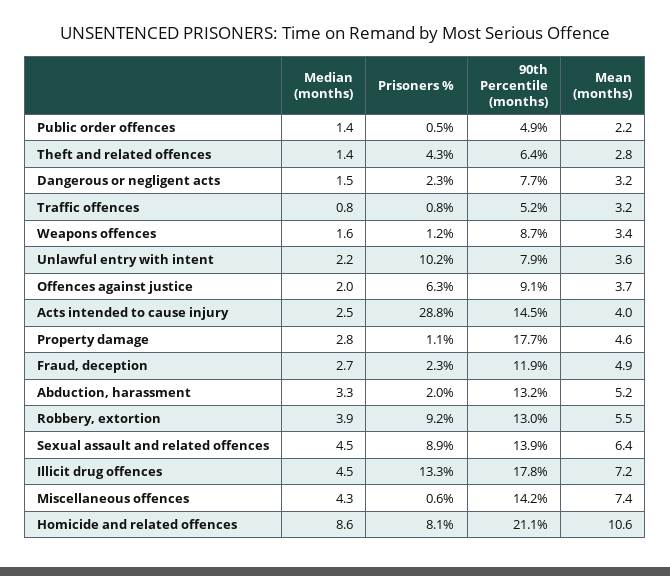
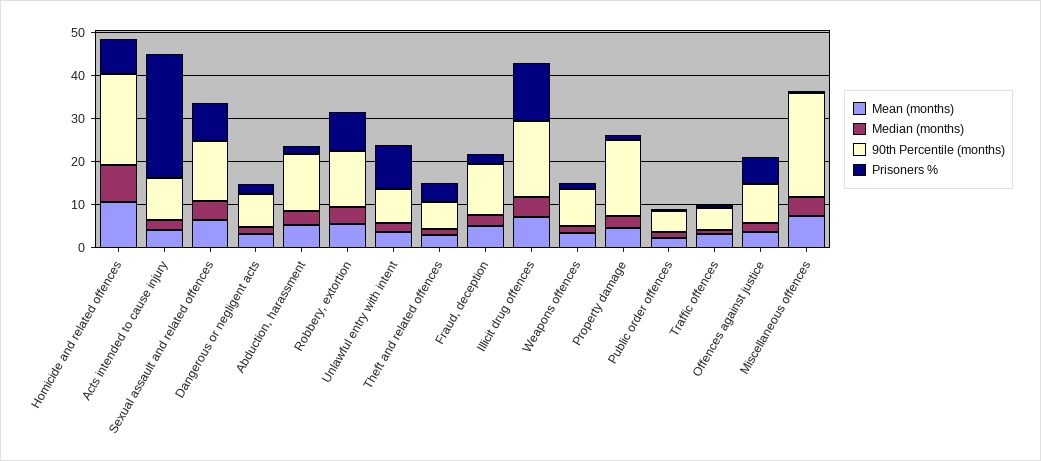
90th Percentile (months), Acts intended to cause injury: 14.5 -> 10
90th Percentile (months), Miscellaneous offences: 14.2 -> 24

